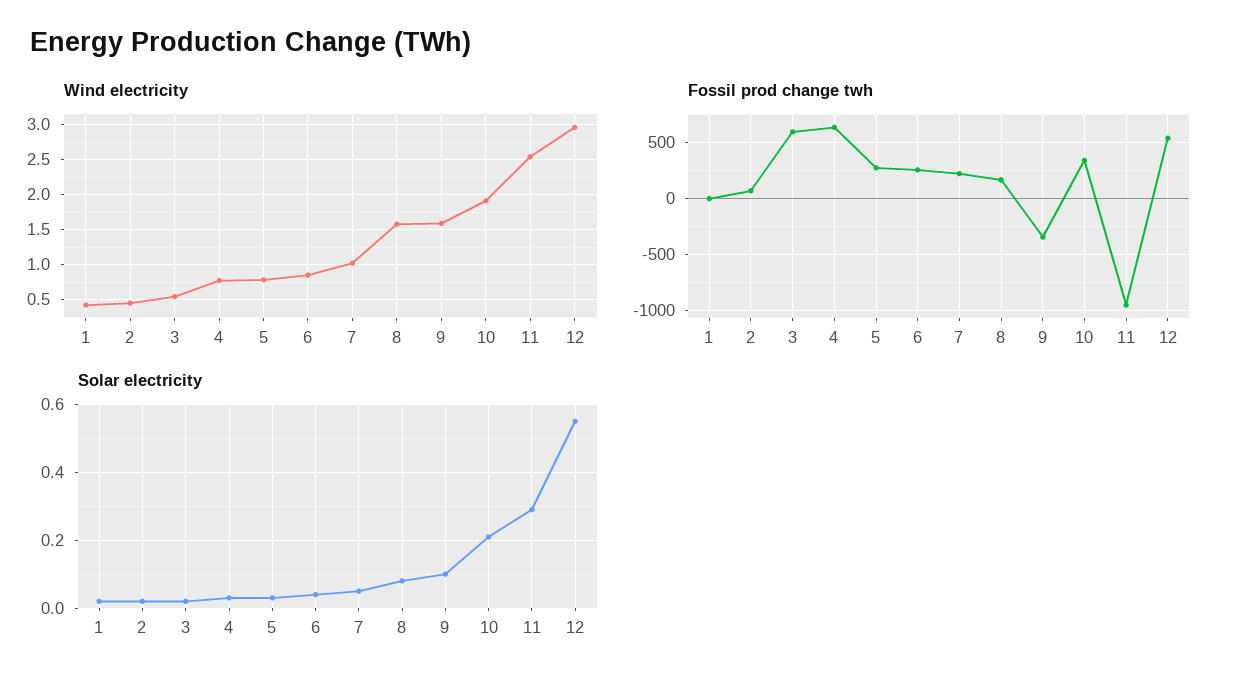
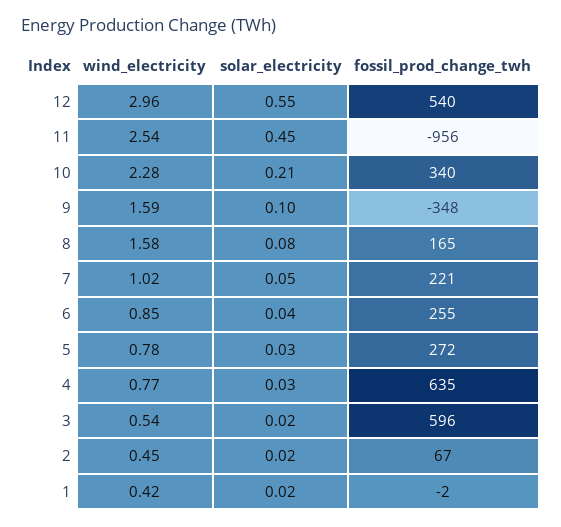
Wind electricity, 10: 1.9 -> 2.28
Solar electricity, 11: 0.3 -> 0.45

